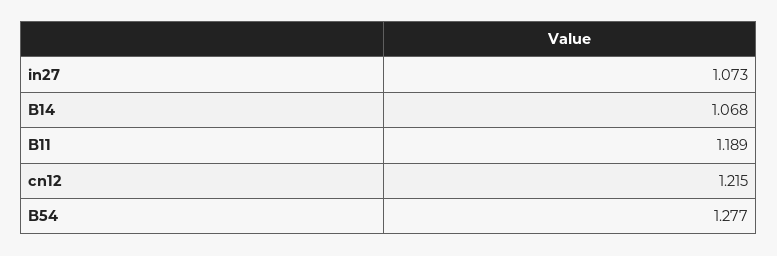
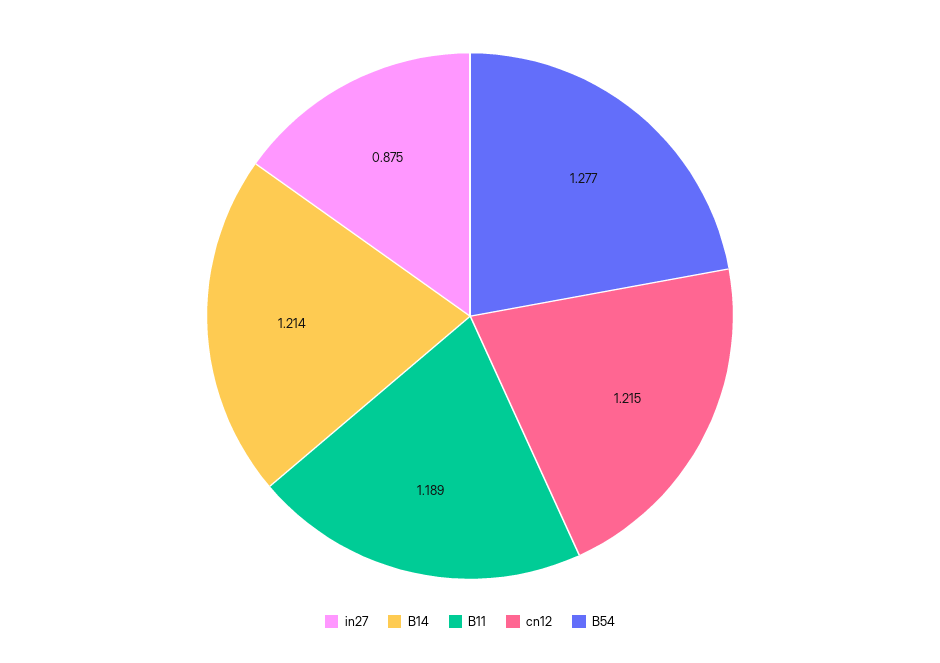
in27: 1.073 -> 0.875
B14: 1.068 -> 1.214

